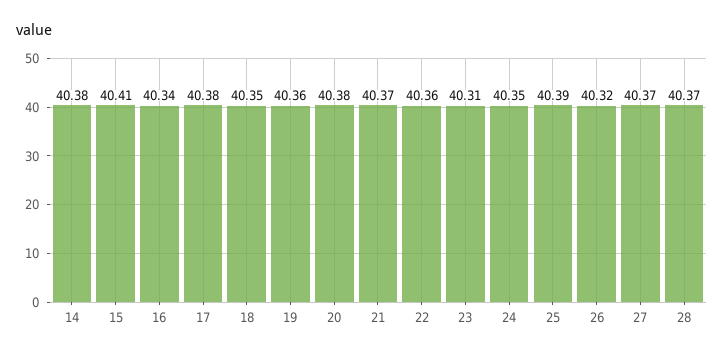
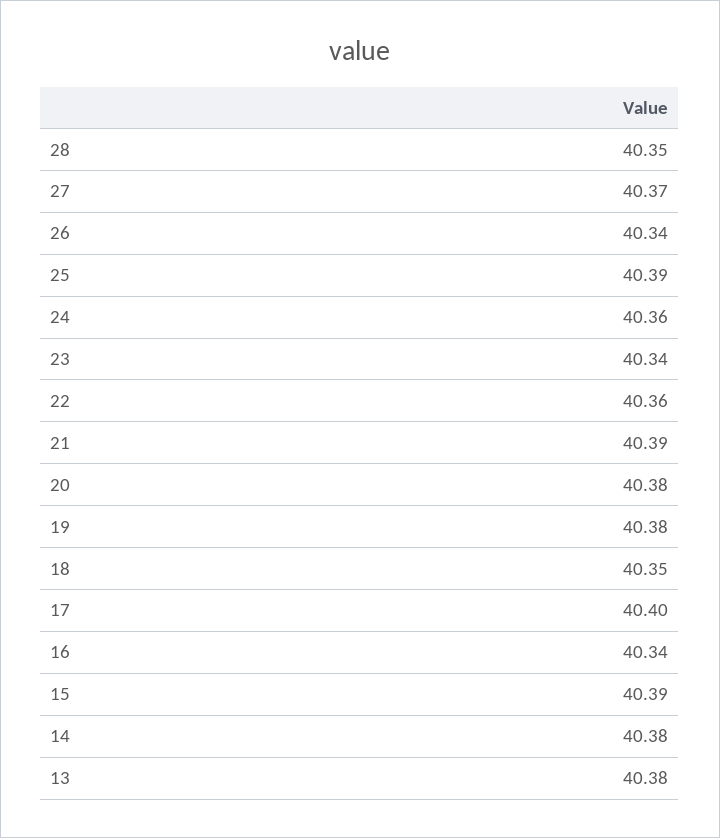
15: 40.41 -> 40.39
17: 40.38 -> 40.4
19: 40.36 -> 40.38
21: 40.37 -> 40.39
23: 40.31 -> 40.34
24: 40.35 -> 40.36
26: 40.32 -> 40.34
28: 40.37 -> 40.35
13: none -> 40.38

